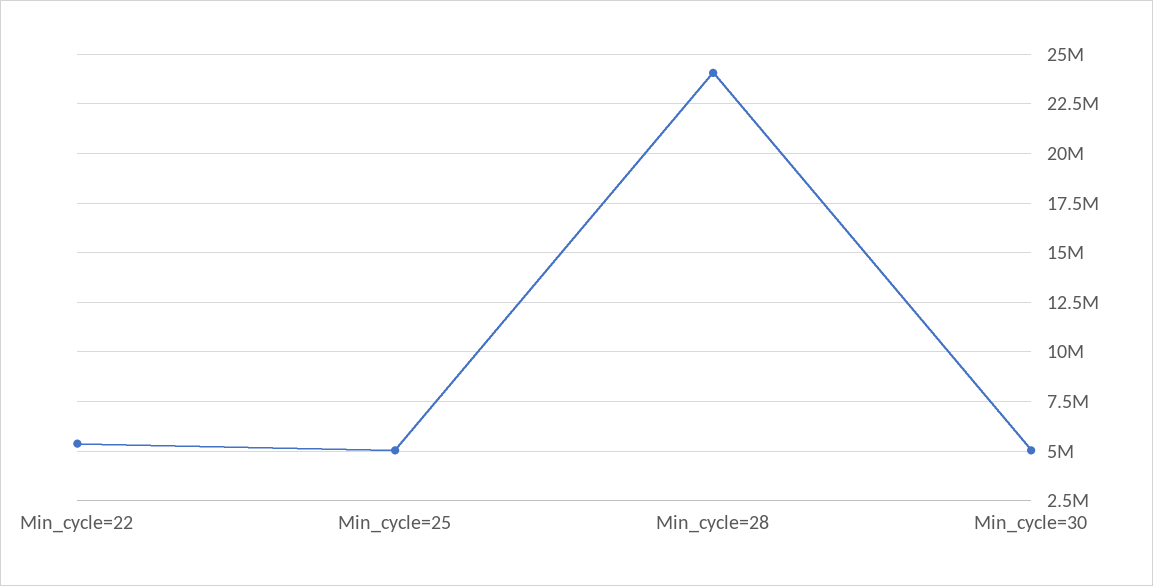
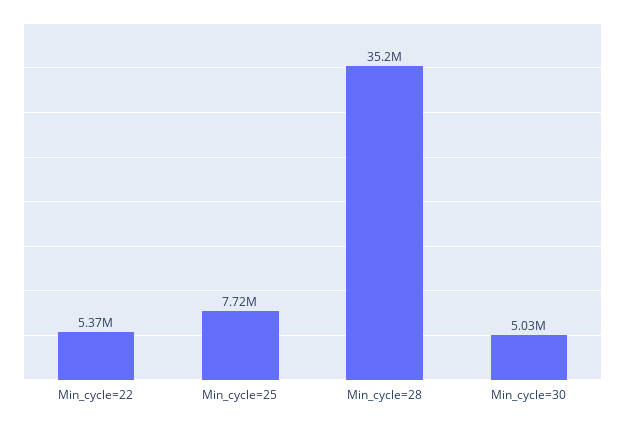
Min_cycle=25: 5000000 -> 7720000
Min_cycle=28: 24000000 -> 35200000

